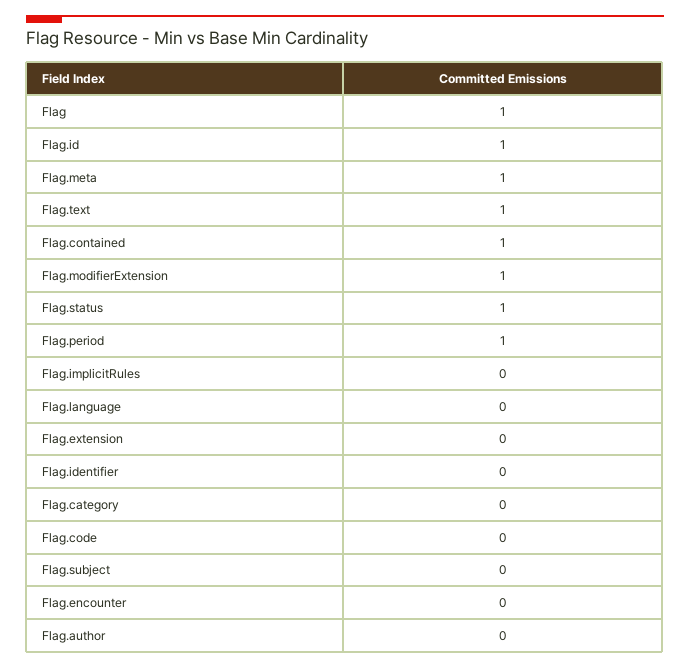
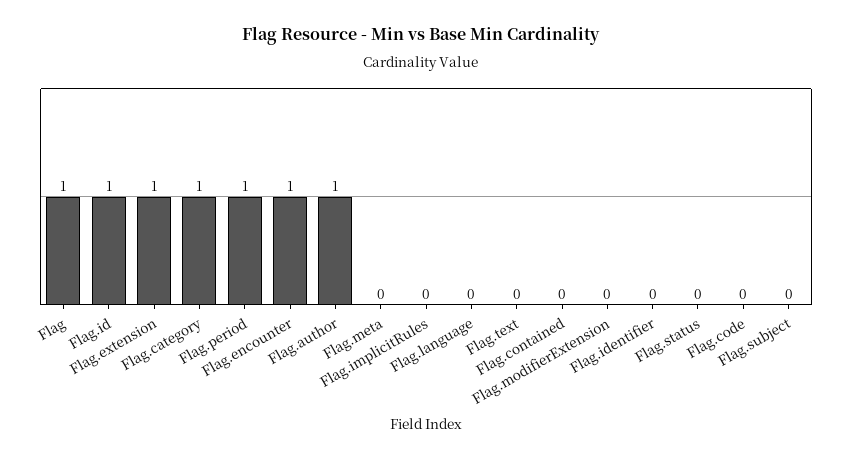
Flag.meta: 1 -> 0
Flag.text: 1 -> 0
Flag.contained: 1 -> 0
Flag.modifierExtension: 1 -> 0
Flag.status: 1 -> 0
Flag.extension: 0 -> 1
Flag.category: 0 -> 1
Flag.encounter: 0 -> 1
Flag.author: 0 -> 1

